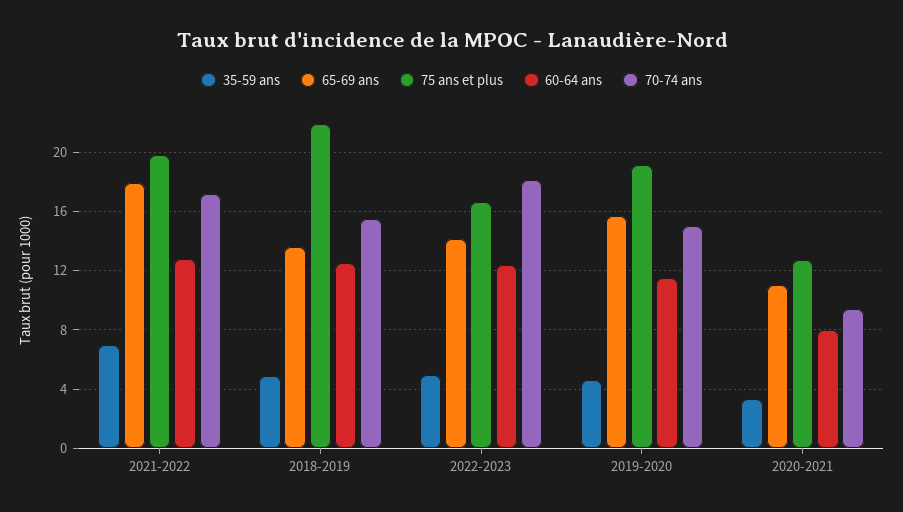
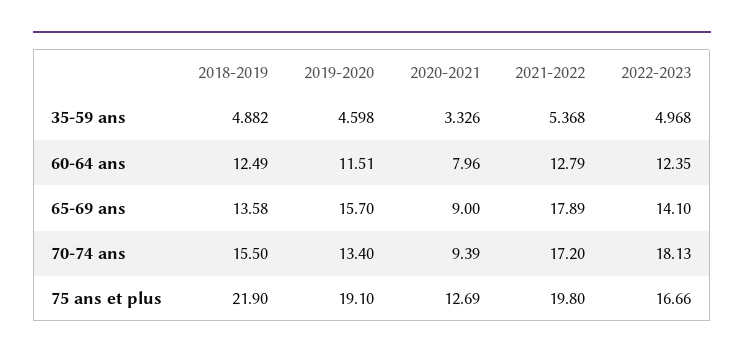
35-59 ans, 2021-2022: 7 -> 5.368
70-74 ans, 2019-2020: 15 -> 13.4
65-69 ans, 2020-2021: 11 -> 9

